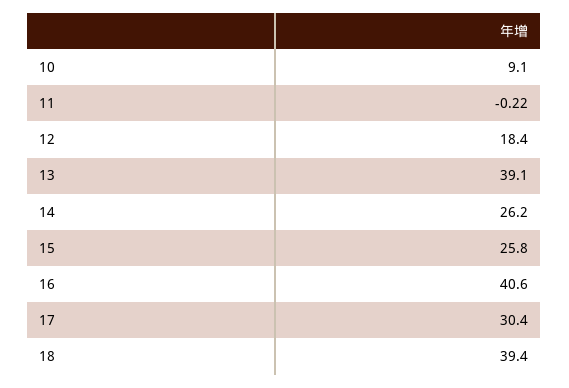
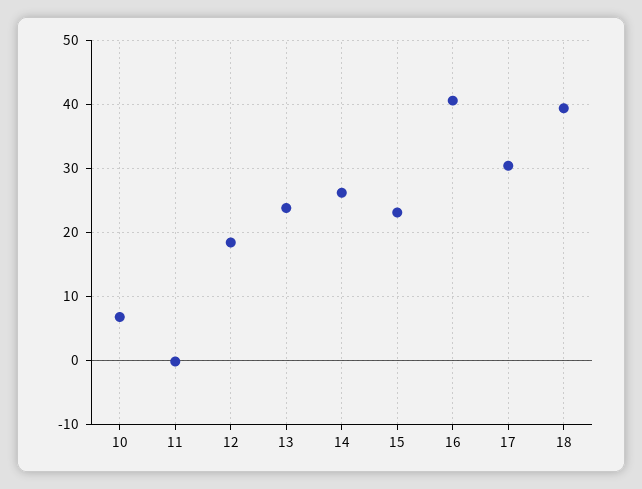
10: 9.1 -> 7
13: 39.1 -> 24
15: 25.8 -> 23

